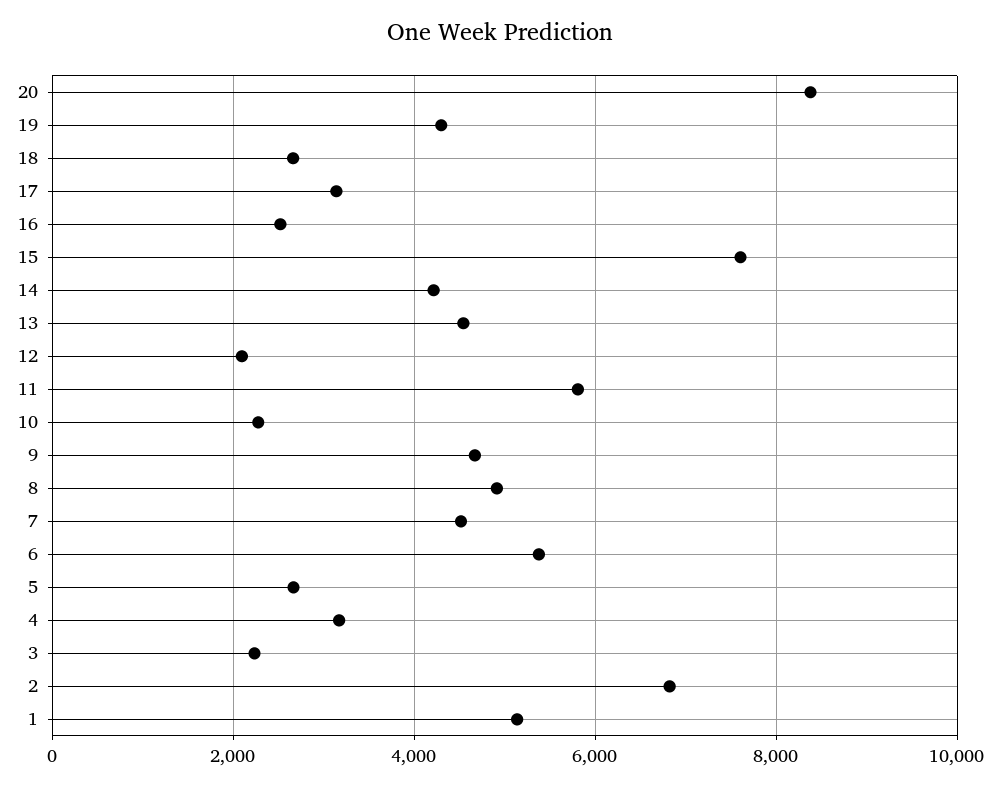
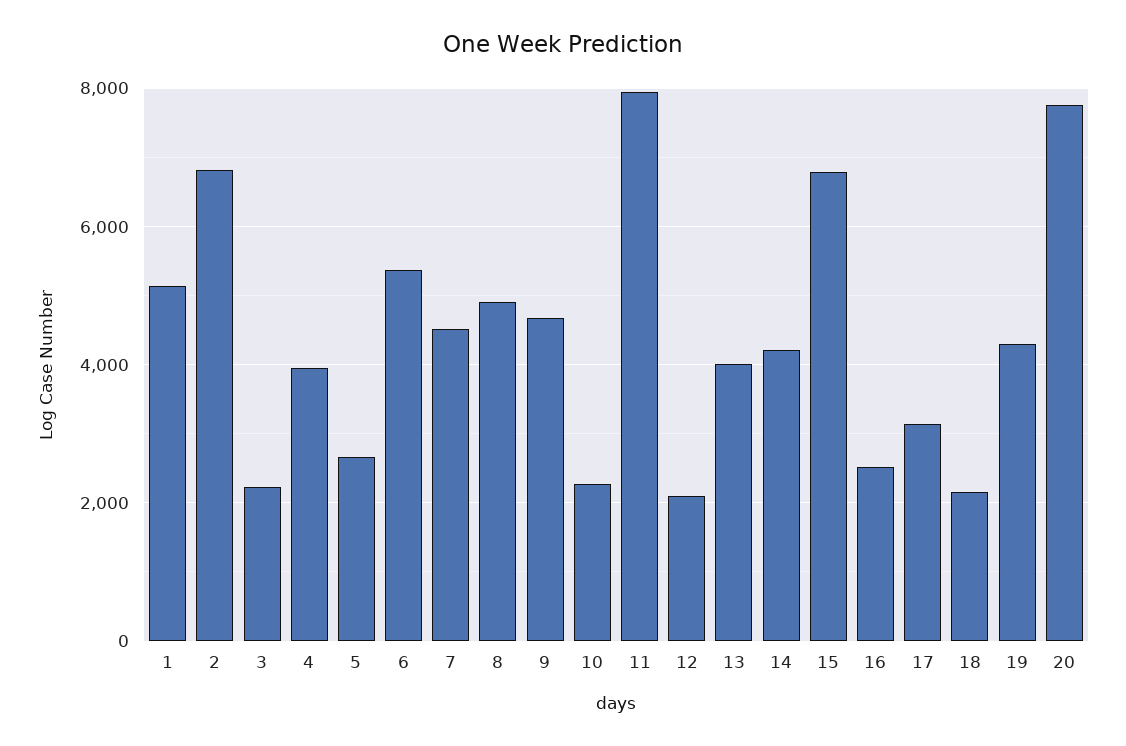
20: 8400 -> 7800
18: 2600 -> 2200
15: 7600 -> 6800
13: 4600 -> 4000
11: 5800 -> 8000
4: 3200 -> 4000

